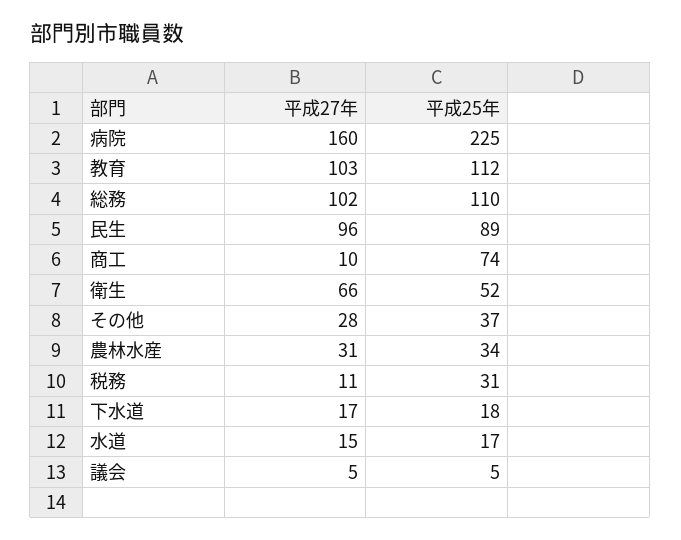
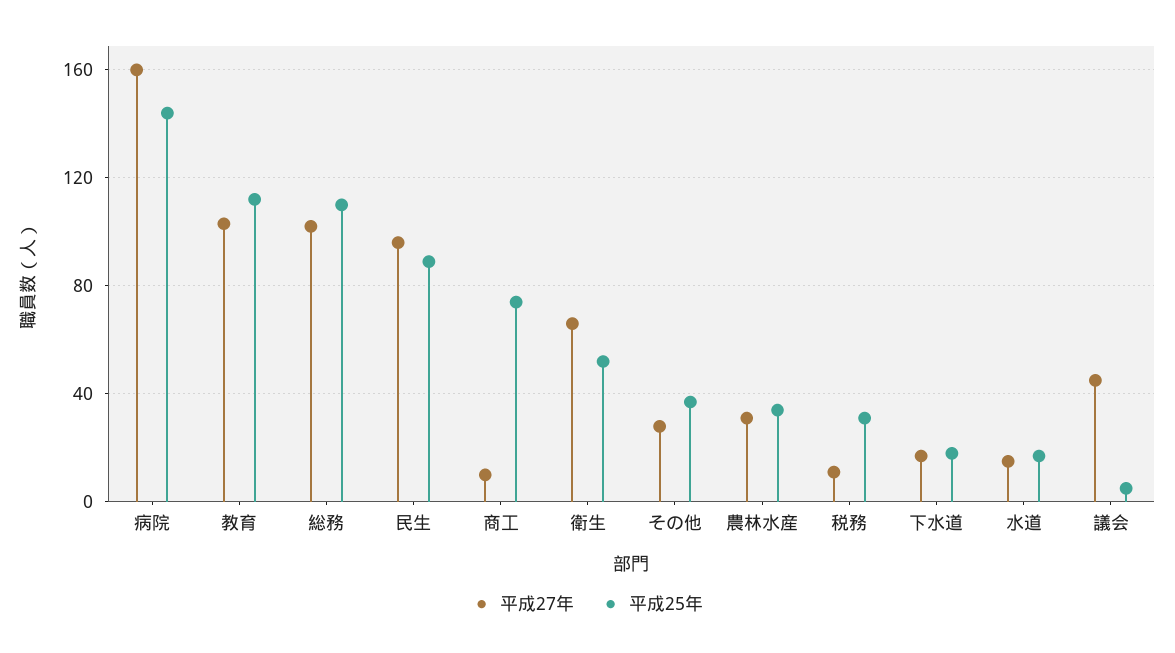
平成25年, 病院: 225 -> 145
平成27年, 議会: 5 -> 45

